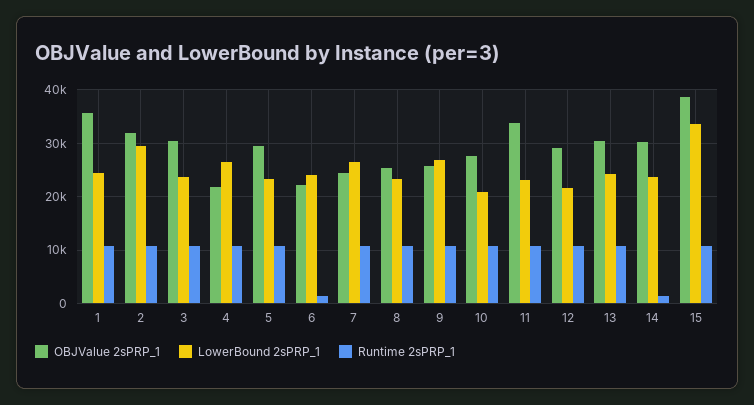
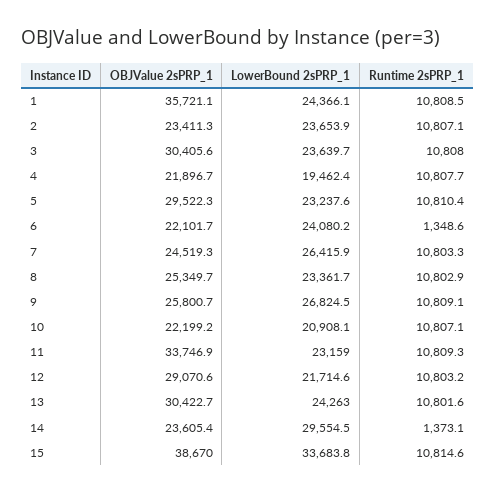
OBJValue 2sPRP_1, 2: 32000 -> 23411.3
LowerBound 2sPRP_1, 2: 30000 -> 23653.9
LowerBound 2sPRP_1, 4: 26000 -> 19462.4
OBJValue 2sPRP_1, 10: 28000 -> 22199.2
OBJValue 2sPRP_1, 14: 30000 -> 23605.4
LowerBound 2sPRP_1, 14: 24000 -> 29554.5

